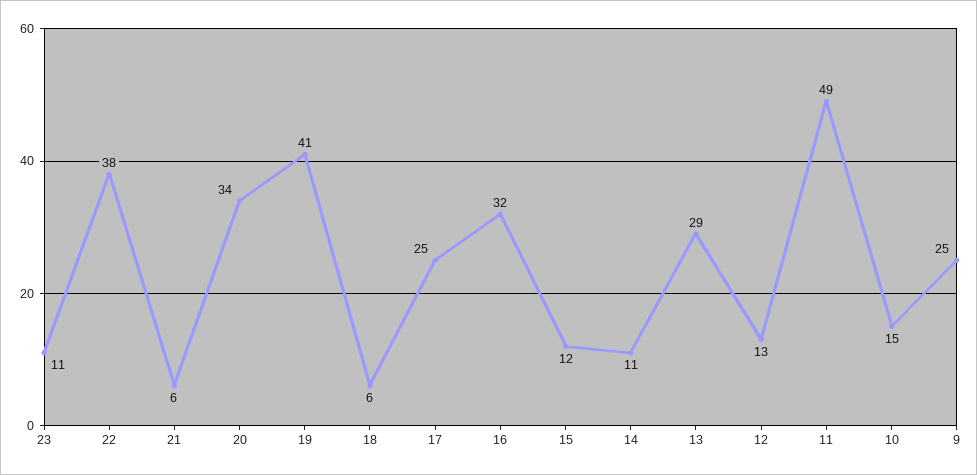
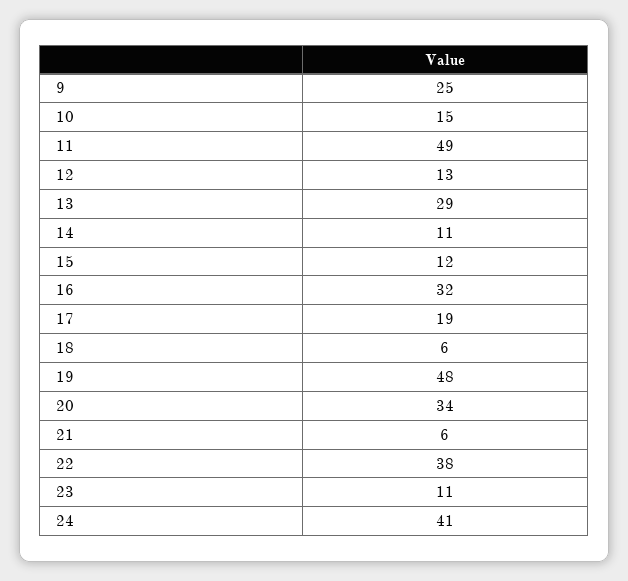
19: 41 -> 48
17: 25 -> 19
24: none -> 41

